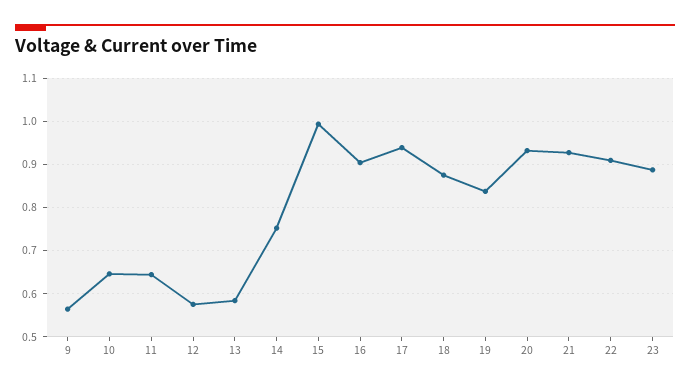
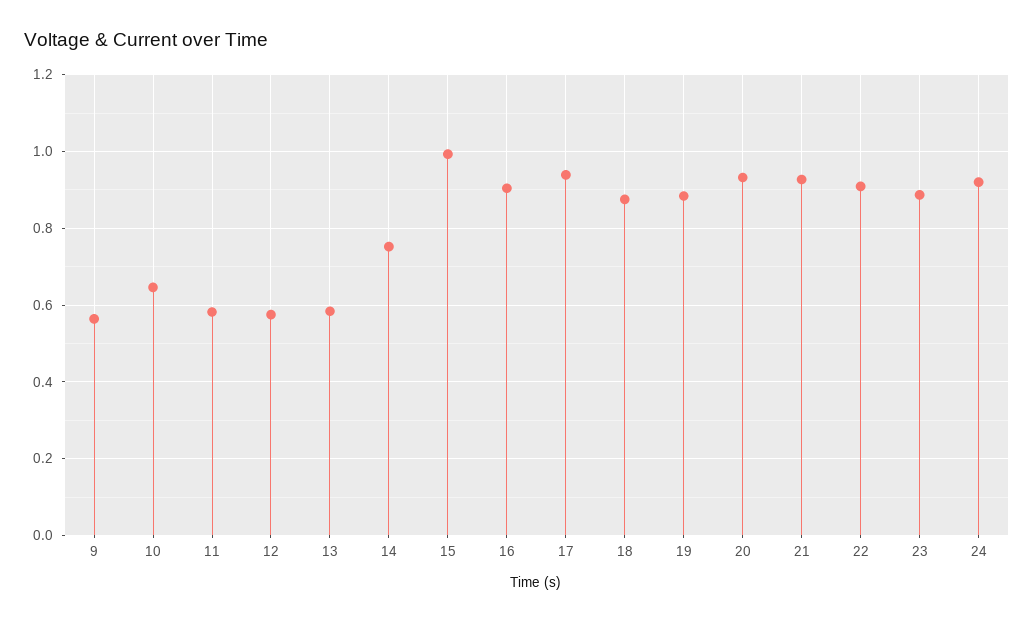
11: 0.64 -> 0.58
19: 0.84 -> 0.88
24: none -> 0.92

